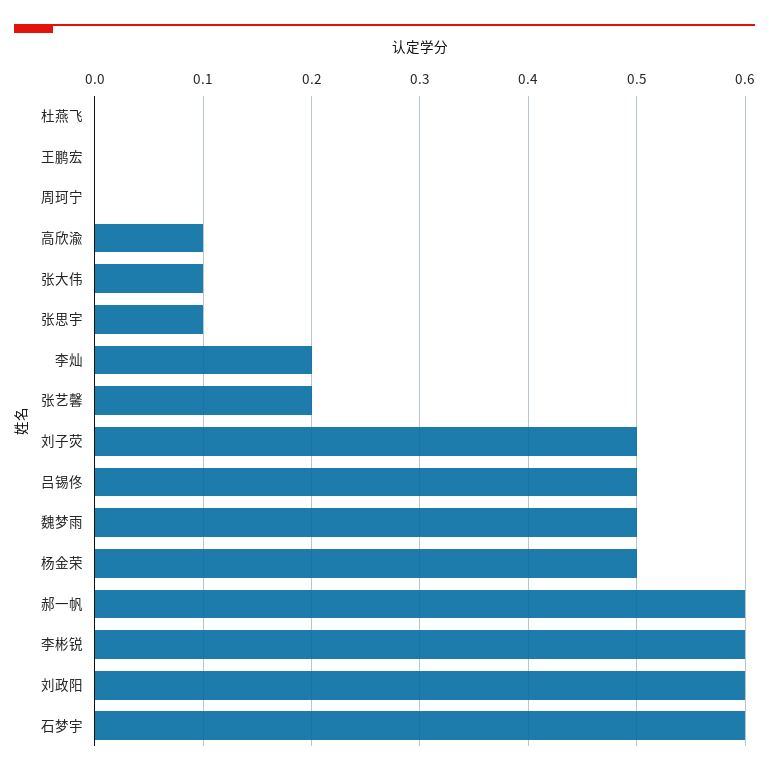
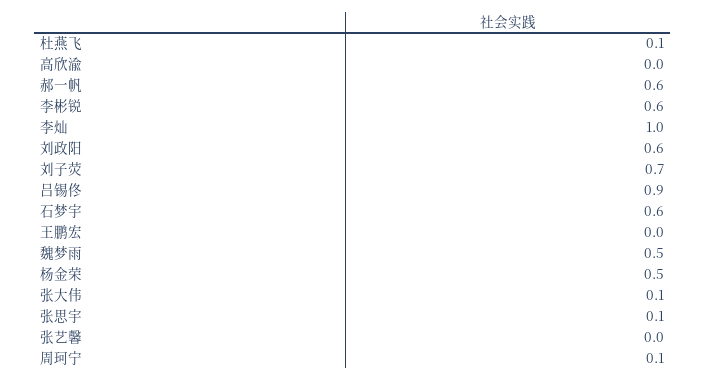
杜燕飞: 0 -> 0.1
周珂宁: 0 -> 0.1
高欣渝: 0.1 -> 0
李灿: 0.2 -> 1
张艺馨: 0.2 -> 0
刘子荧: 0.5 -> 0.7
吕锡佟: 0.5 -> 0.9

